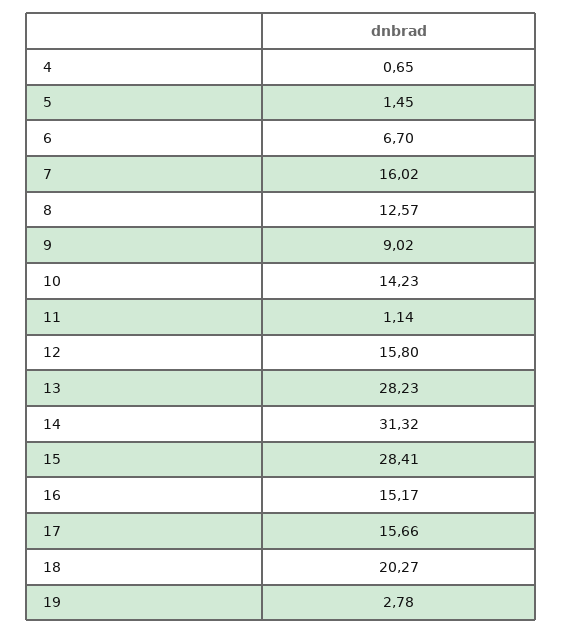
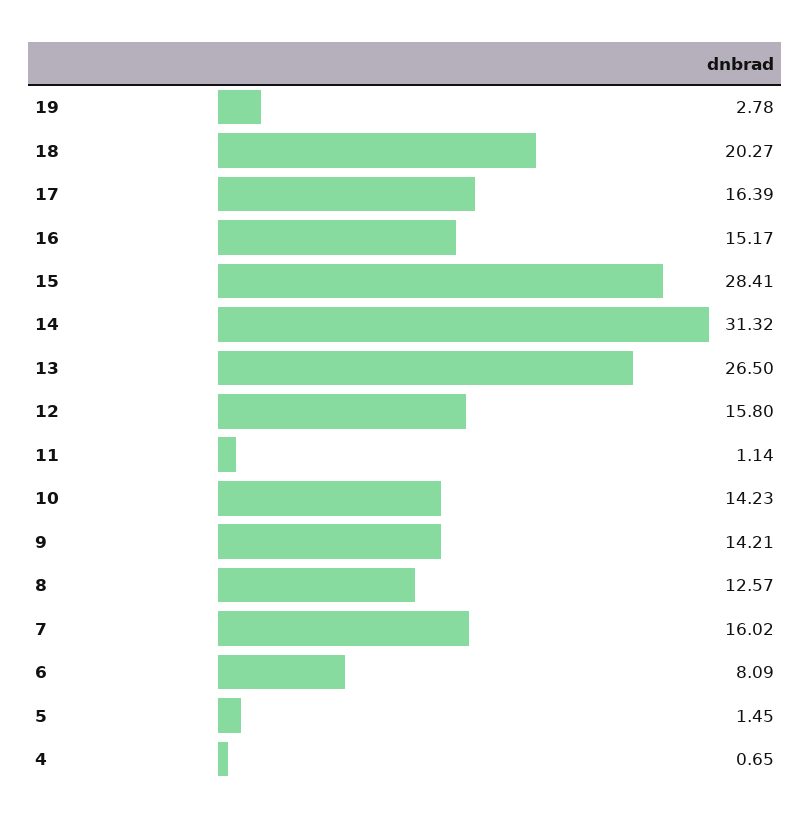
6: 6.7 -> 8.09
9: 9.02 -> 14.21
13: 28.23 -> 26.5
17: 15.66 -> 16.39

